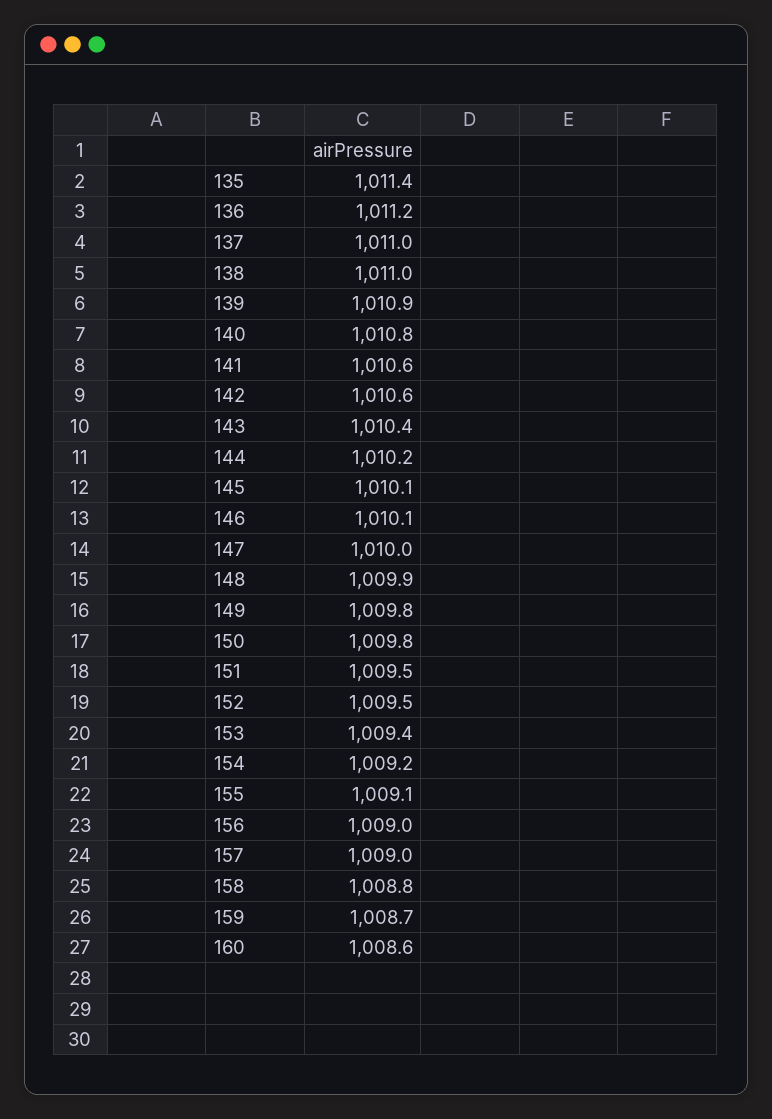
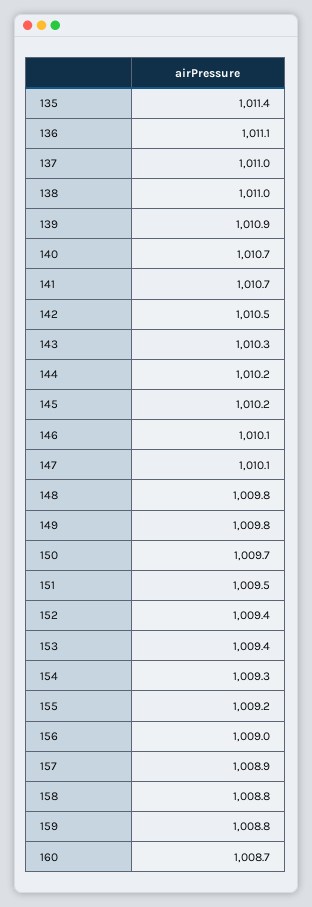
136: 1011.2 -> 1011.1
140: 1010.8 -> 1010.7
141: 1010.6 -> 1010.7
142: 1010.6 -> 1010.5
143: 1010.4 -> 1010.3
145: 1010.1 -> 1010.2
147: 1010 -> 1010.1
148: 1009.9 -> 1009.8
150: 1009.8 -> 1009.7
152: 1009.5 -> 1009.4
154: 1009.2 -> 1009.3
155: 1009.1 -> 1009.2
157: 1009 -> 1008.9
159: 1008.7 -> 1008.8
160: 1008.6 -> 1008.7

